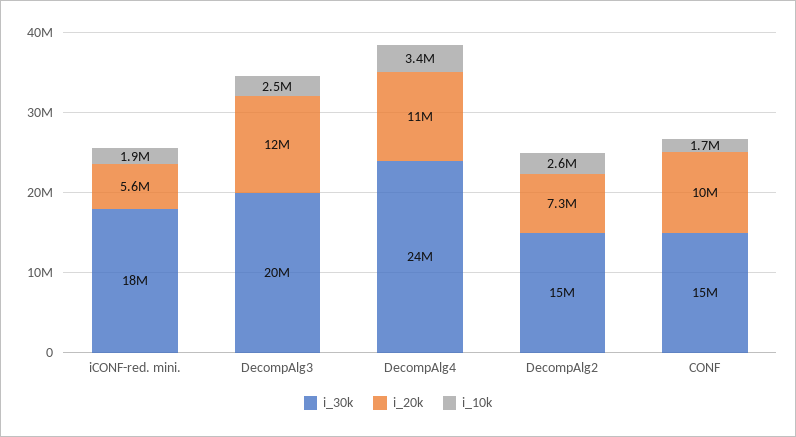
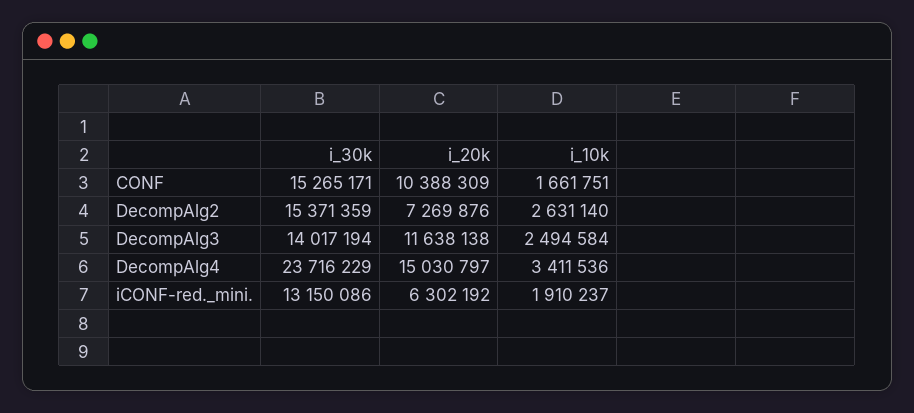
i_30k, iCONF-red. mini.: 18000000 -> 13150086
i_20k, iCONF-red. mini.: 5600000 -> 6302192
i_30k, DecompAlg3: 20000000 -> 14017194
i_20k, DecompAlg4: 11000000 -> 15030797

